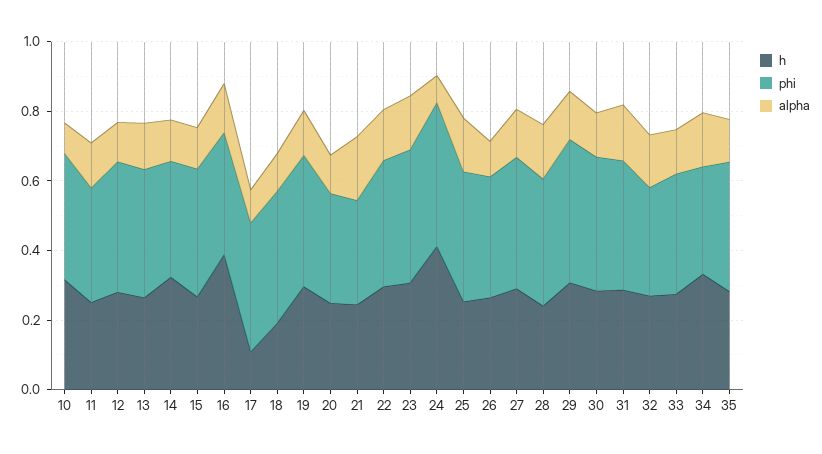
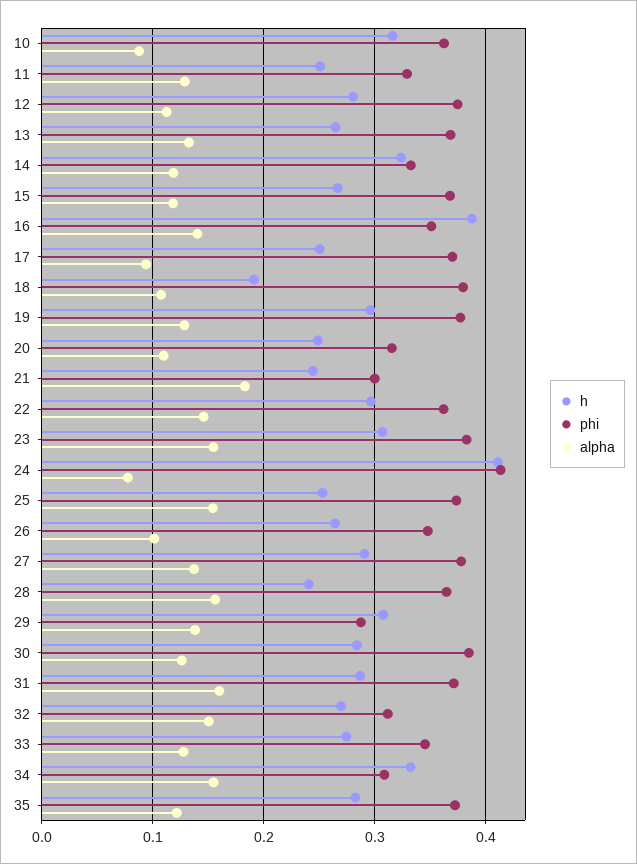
h, 17: 0.1 -> 0.25
phi, 29: 0.4 -> 0.29

